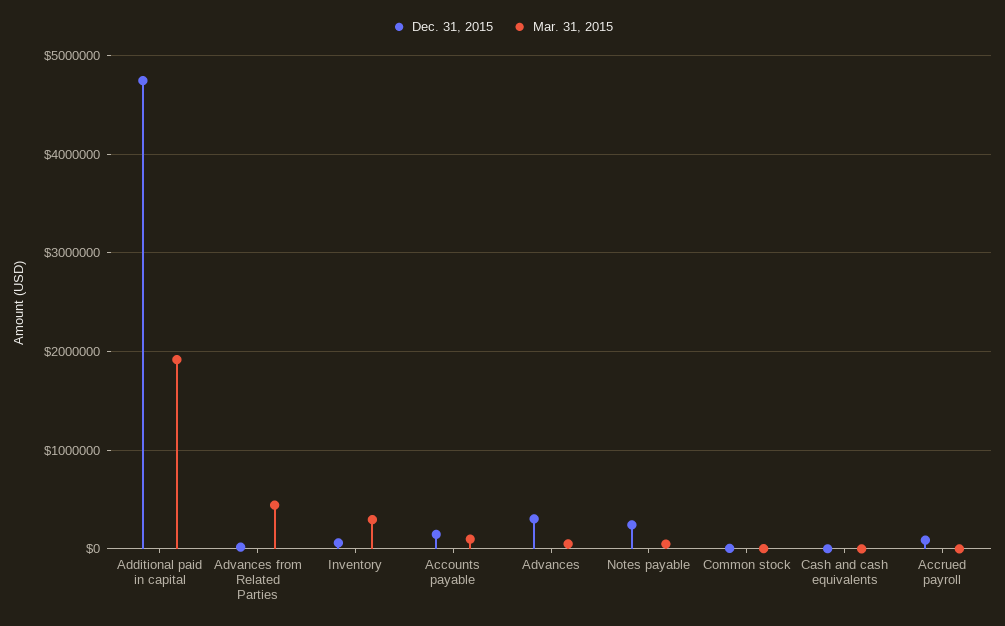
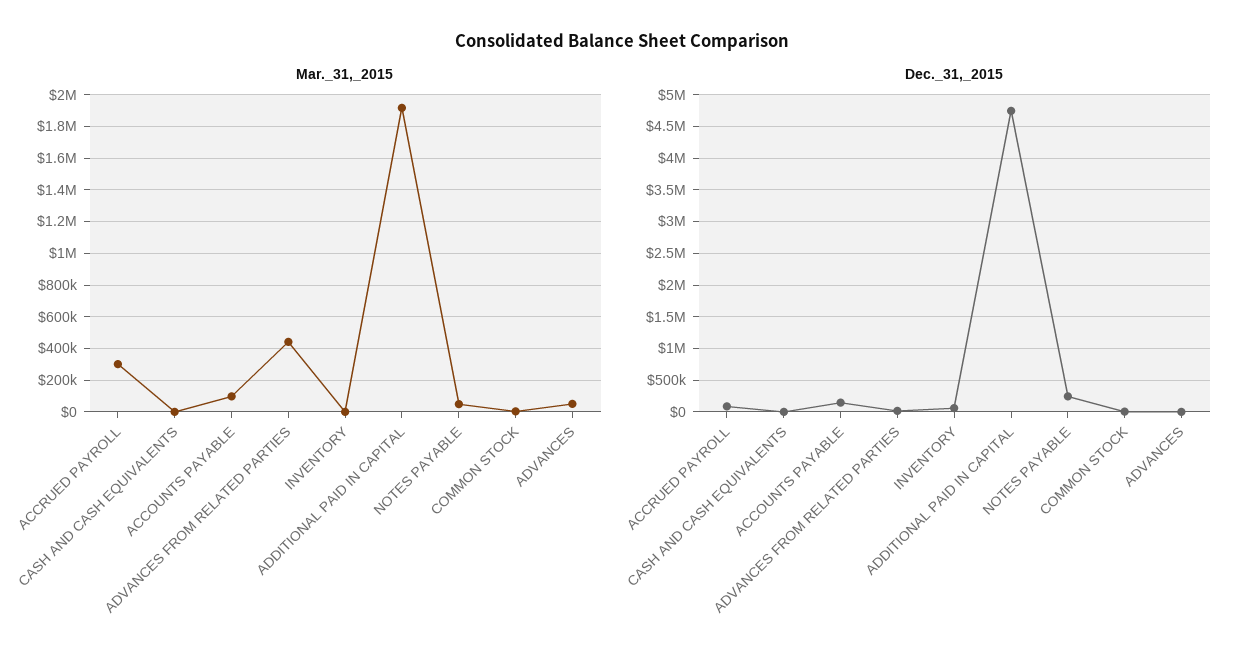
Mar. 31, 2015, Inventory: 300000 -> 0
Dec. 31, 2015, Advances: 300000 -> 0
Mar. 31, 2015, Accrued payroll: 0 -> 300000

